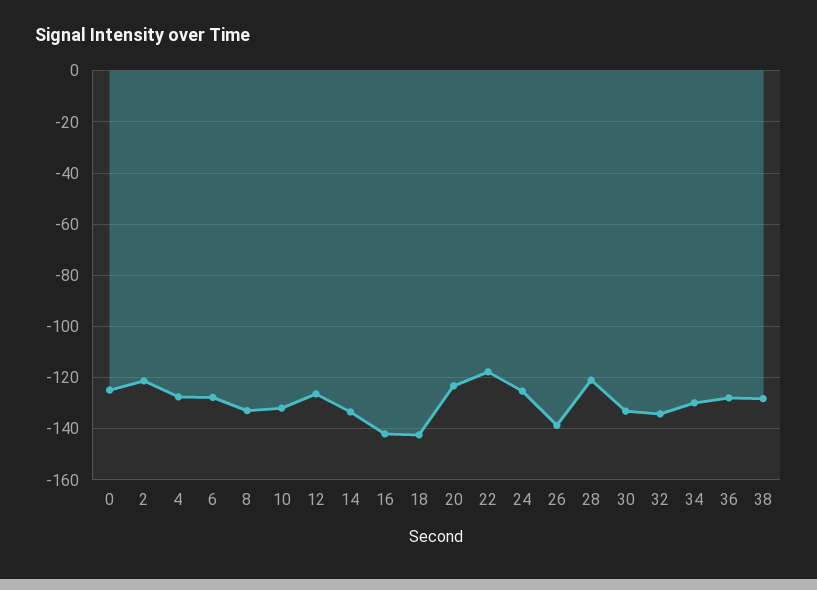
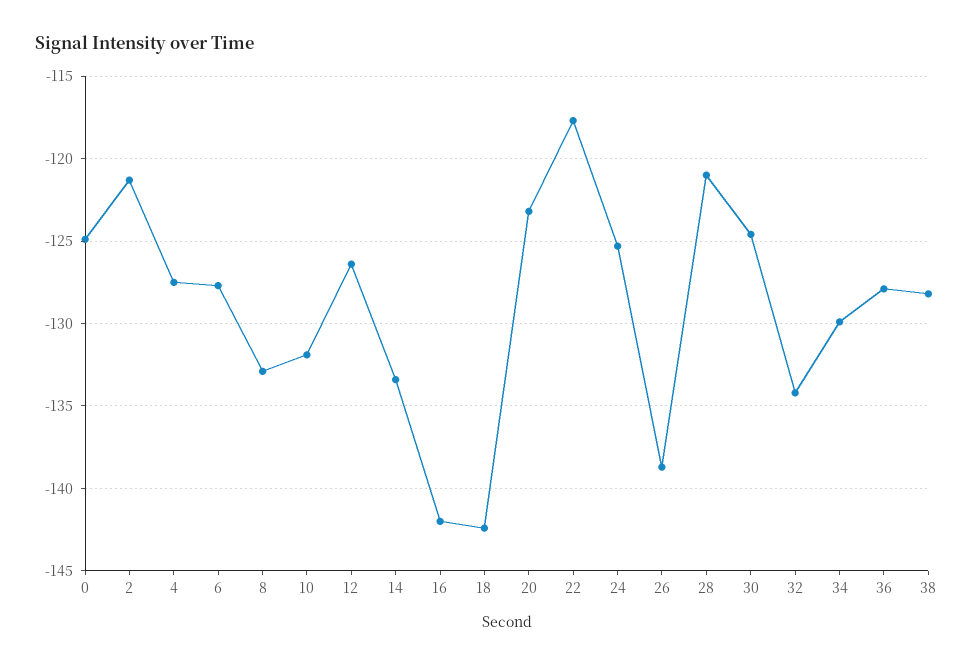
30: -132.5 -> -124.5

